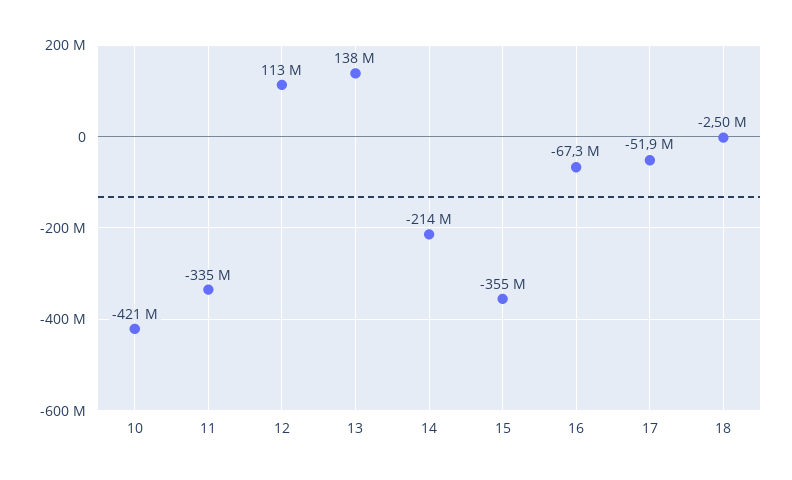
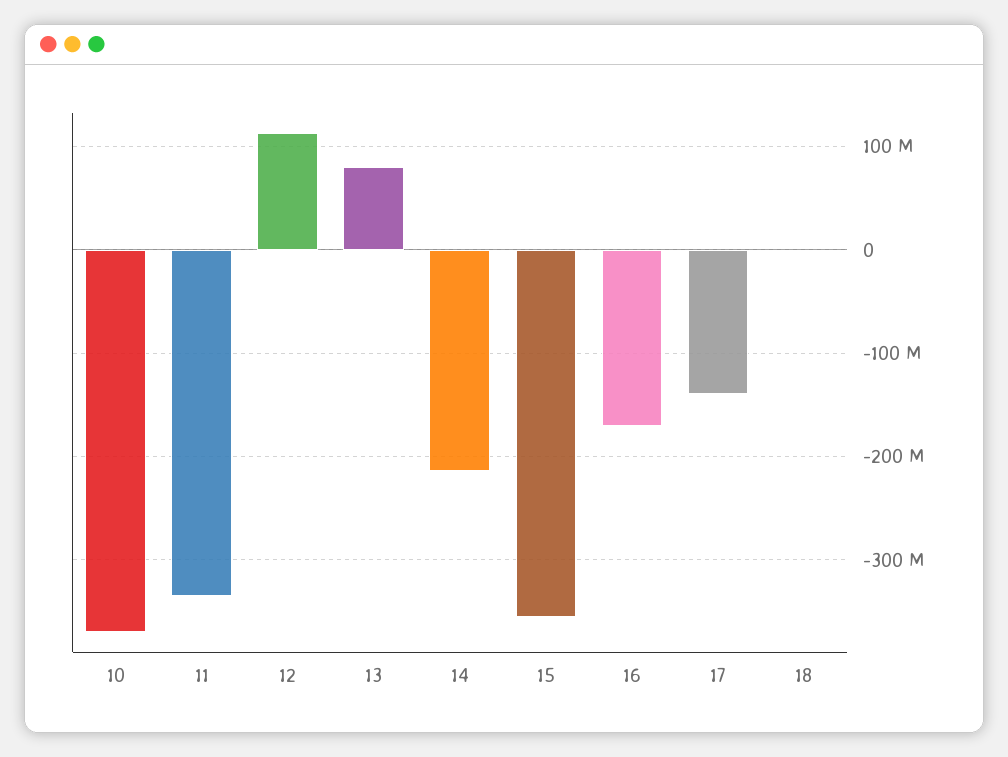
10: -421000000 -> -370000000
13: 138000000 -> 80000000
16: -67300000 -> -170000000
17: -51900000 -> -140000000

